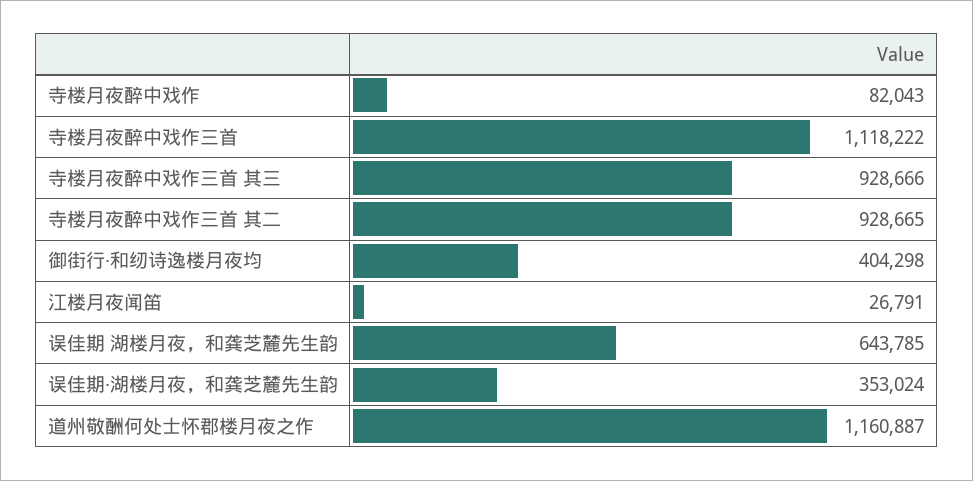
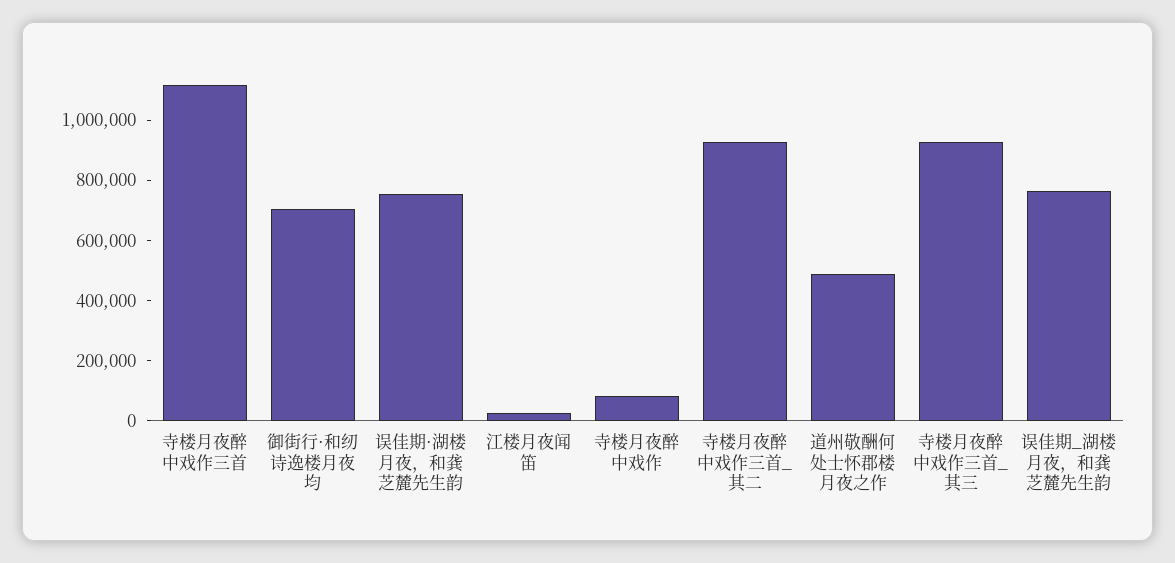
御街行·和纫诗逸楼月夜均: 404298 -> 700000
误佳期 湖楼月夜，和龚芝麓先生韵: 643785 -> 750000
误佳期·湖楼月夜，和龚芝麓先生韵: 353024 -> 750000
道州敬酬何处士怀郡楼月夜之作: 1160887 -> 500000

